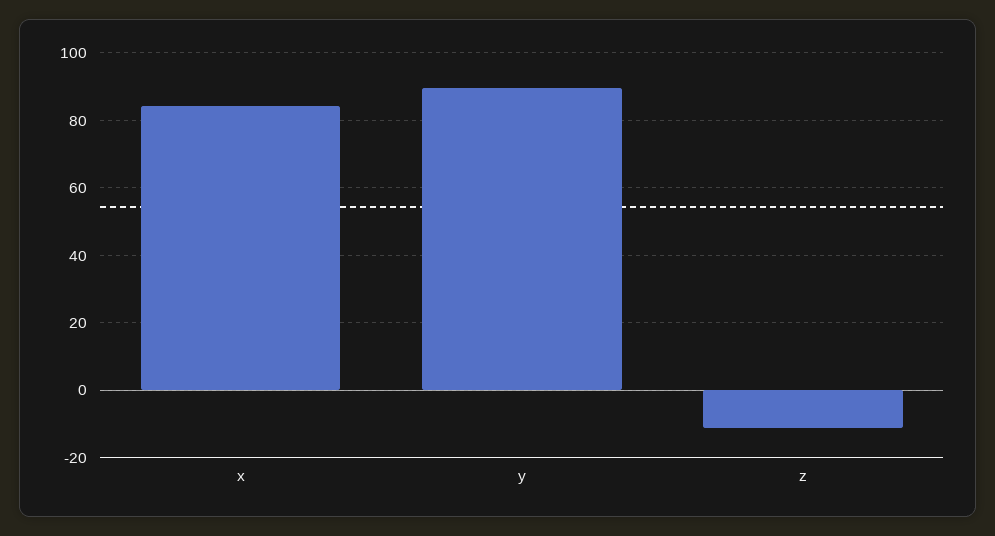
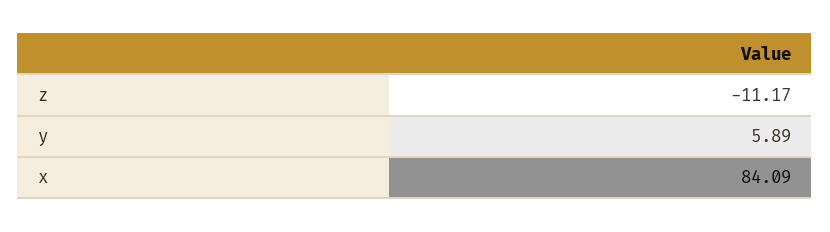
y: 90 -> 5.89

